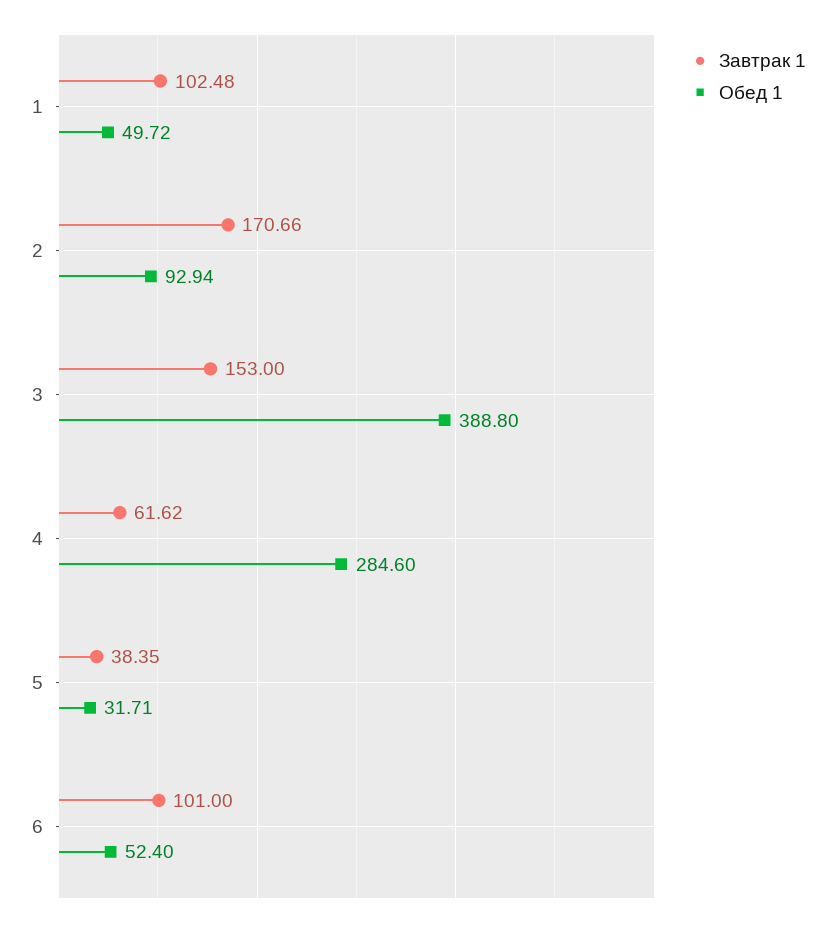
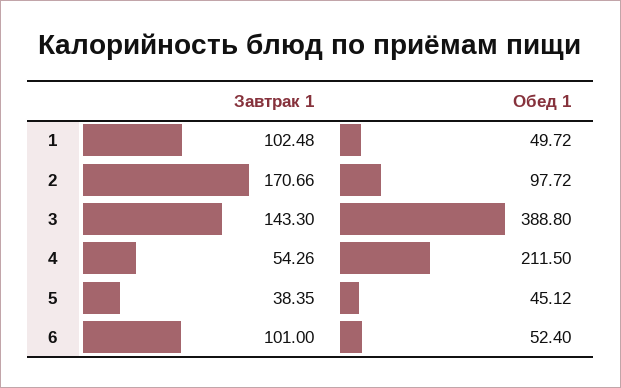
Обед 1, 2: 92.94 -> 97.72
Завтрак 1, 3: 153 -> 143.3
Завтрак 1, 4: 61.62 -> 54.26
Обед 1, 4: 284.6 -> 211.5
Обед 1, 5: 31.71 -> 45.12

